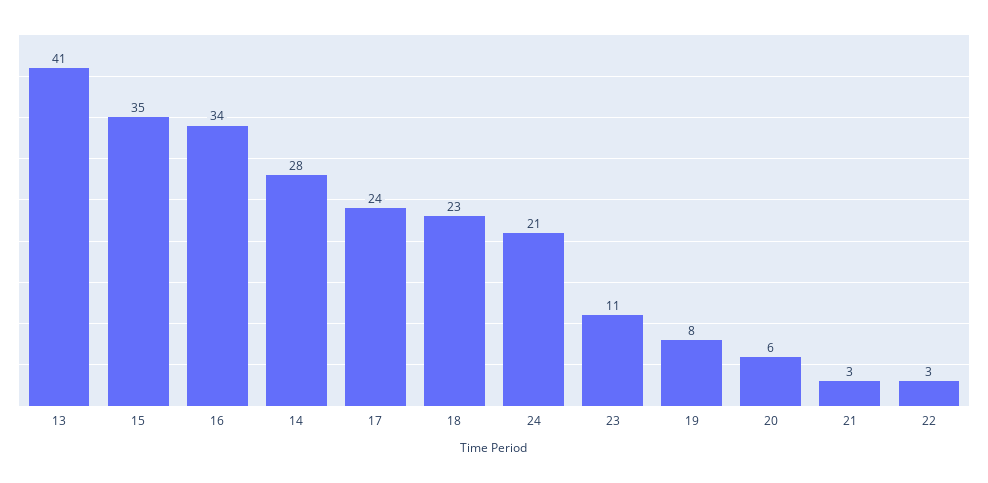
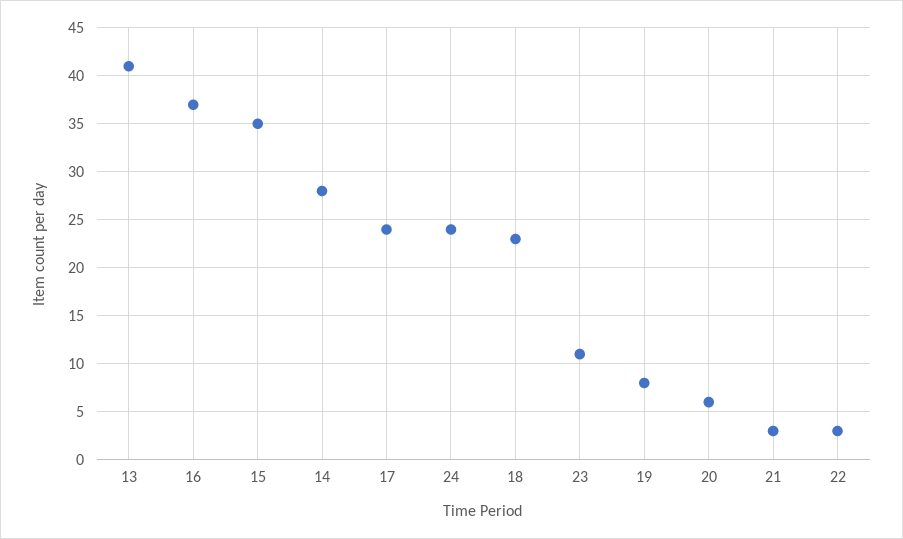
16: 34 -> 37
24: 21 -> 24

